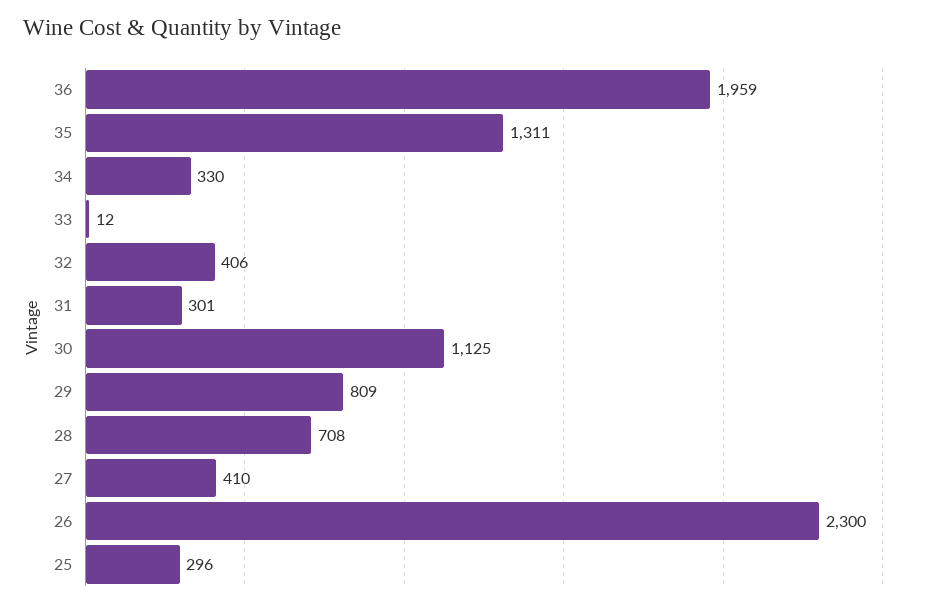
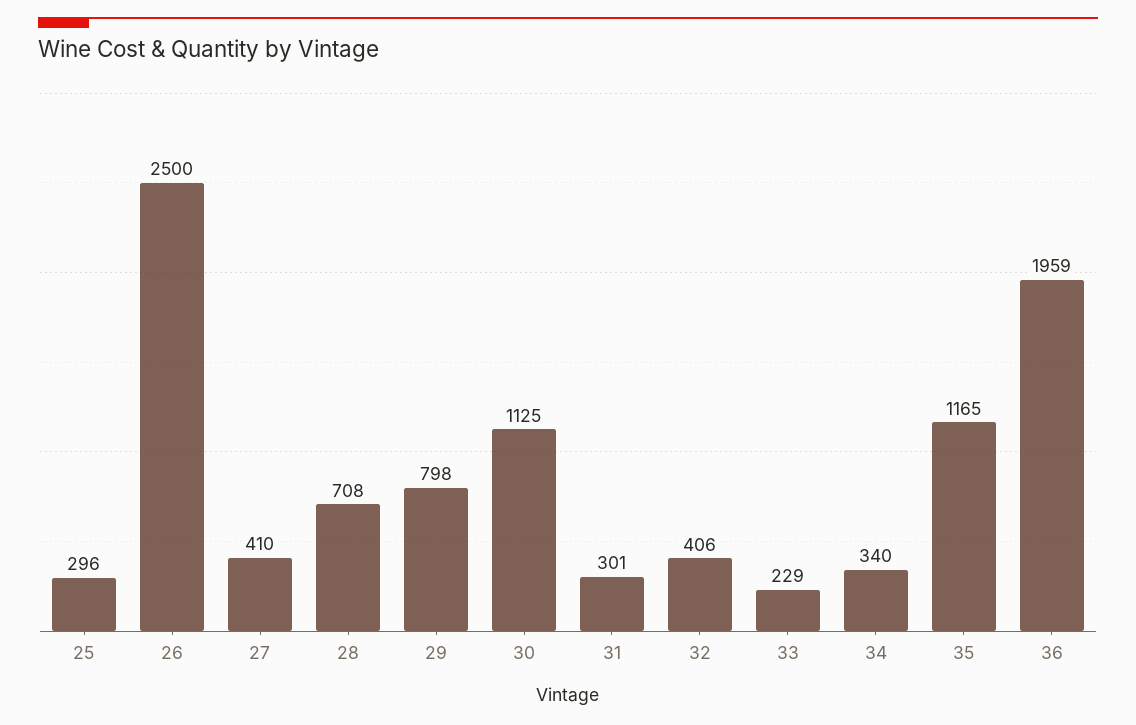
35: 1311 -> 1165
34: 330 -> 340
33: 12 -> 229
29: 809 -> 798
26: 2300 -> 2500

